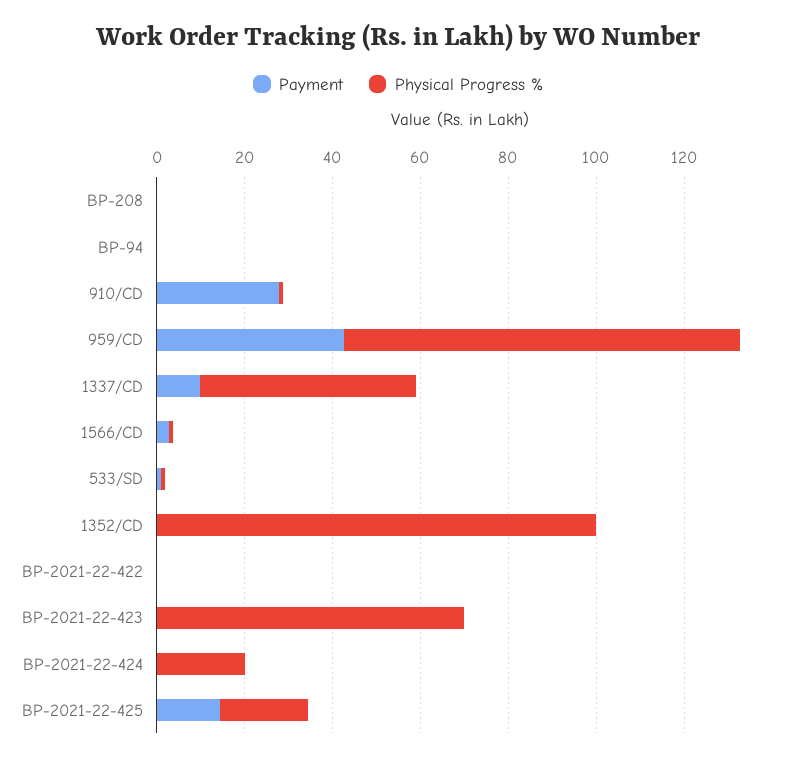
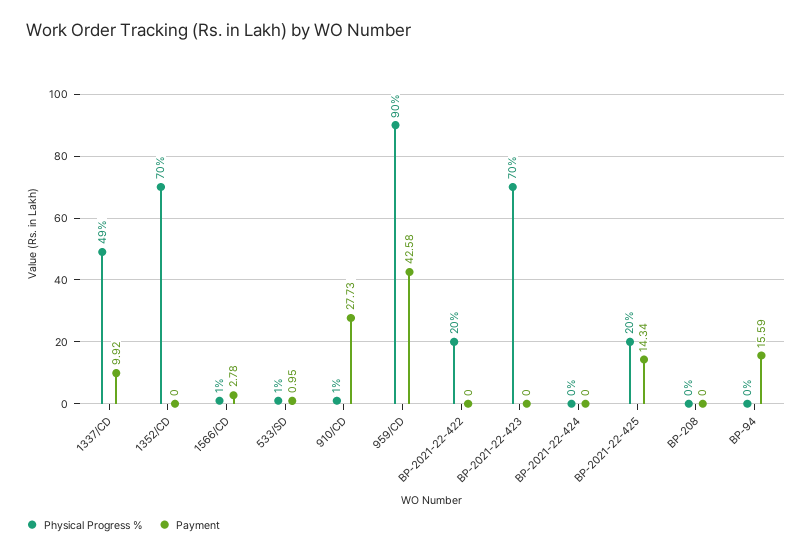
Payment, BP-94: 0 -> 15.59
Physical Progress %, 1352/CD: 100 -> 70
Physical Progress %, BP-2021-22-422: 0 -> 20
Physical Progress %, BP-2021-22-424: 20 -> 0

